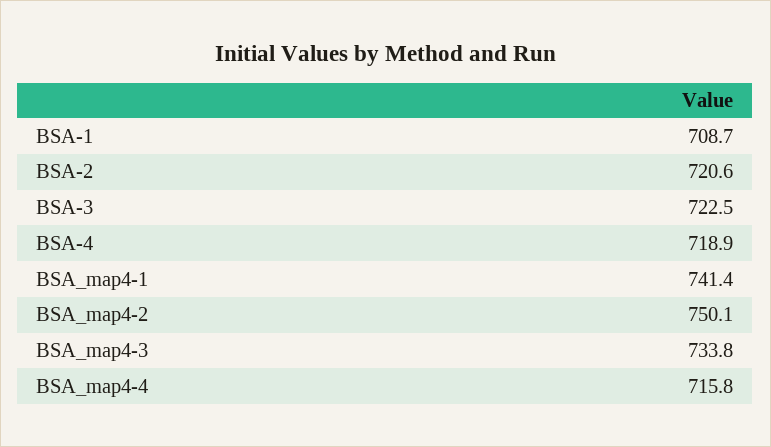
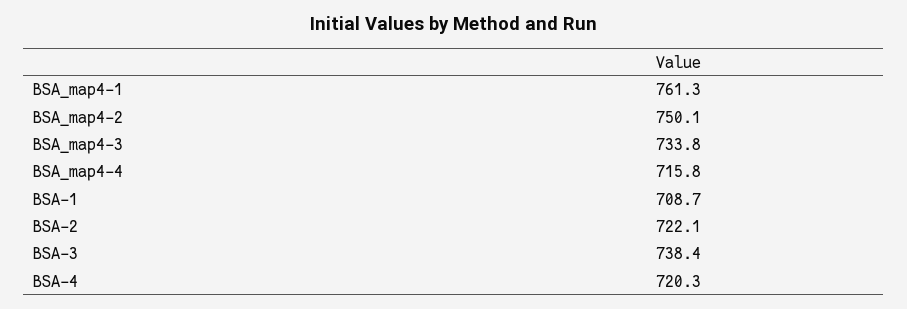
BSA-2: 720.6 -> 722.1
BSA-3: 722.5 -> 738.4
BSA-4: 718.9 -> 720.3
BSA_map4-1: 741.4 -> 761.3

